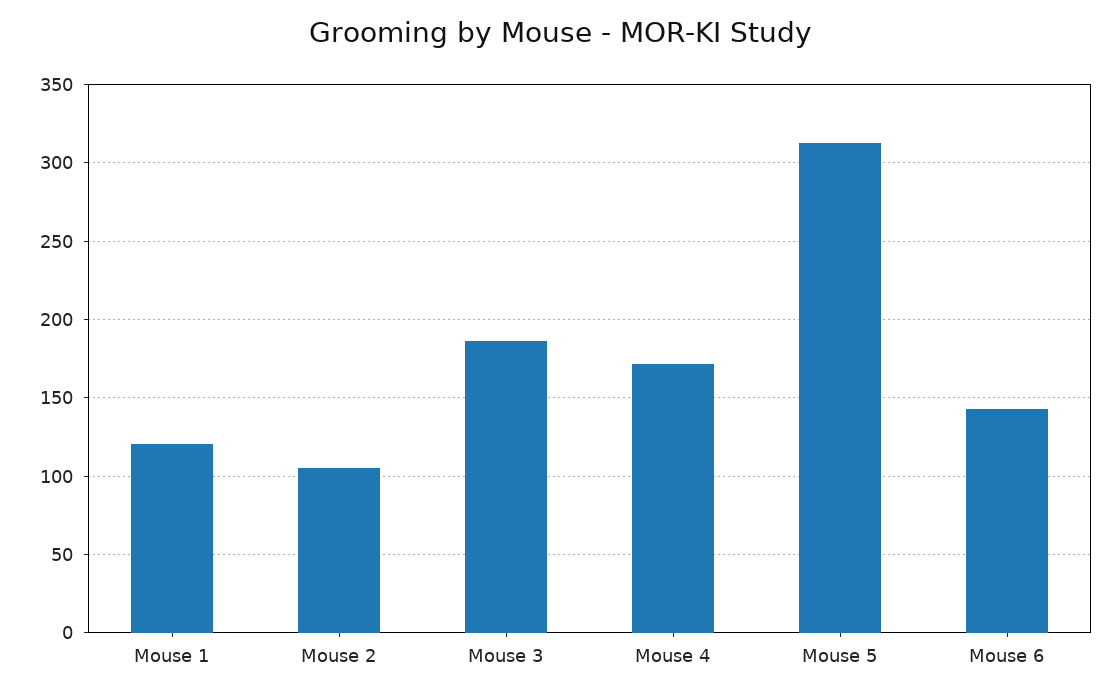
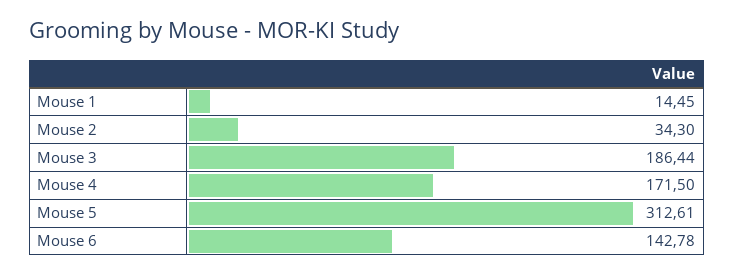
Mouse 1: 120 -> 14.45
Mouse 2: 105 -> 34.3

